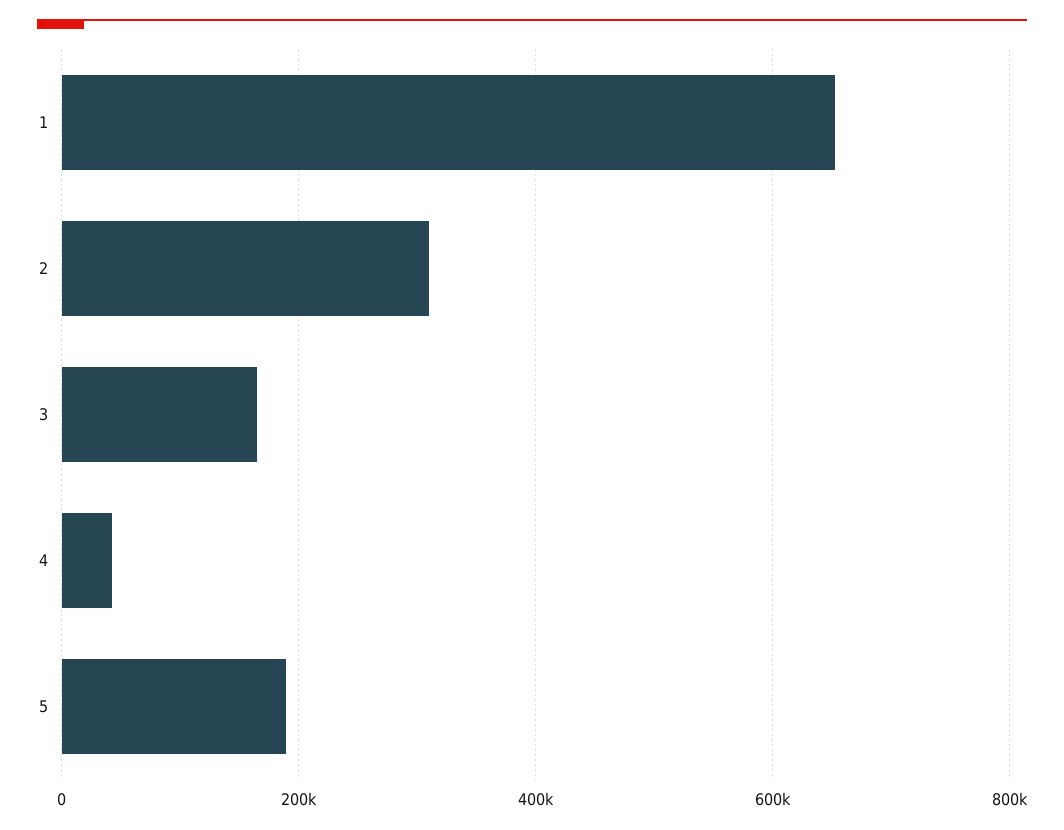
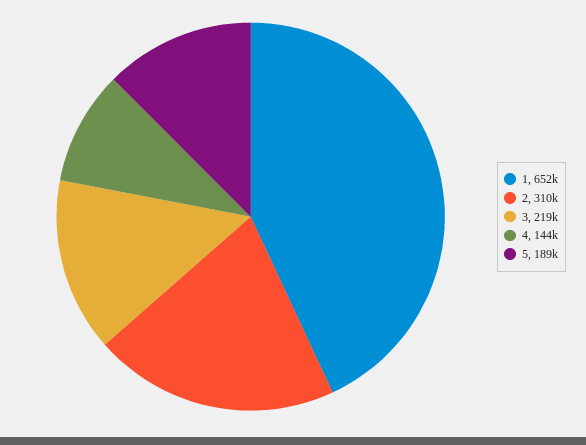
3: 160000 -> 219000
4: 40000 -> 144000

